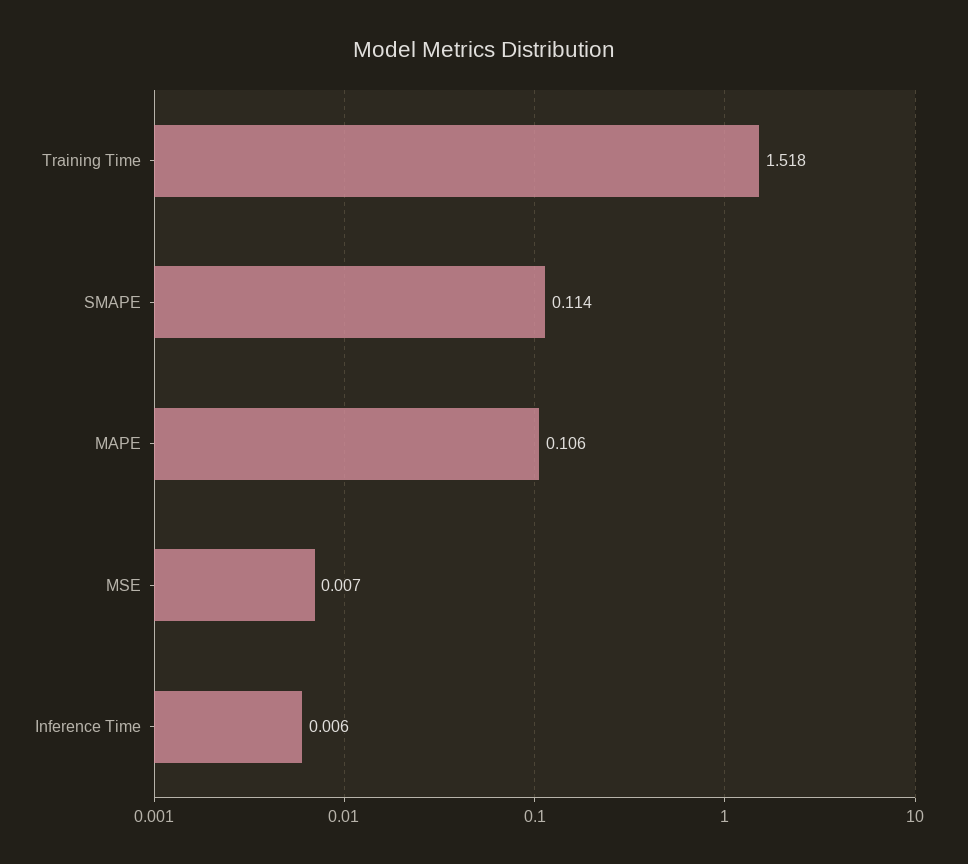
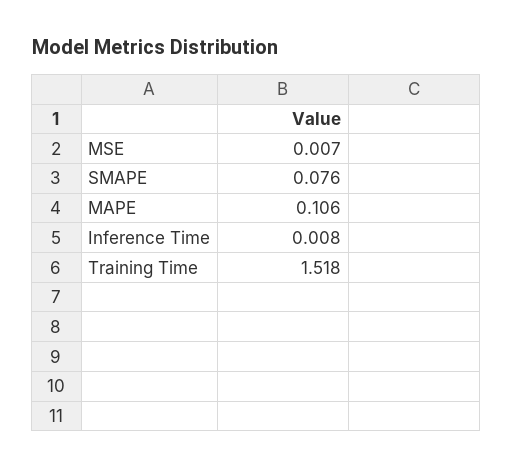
SMAPE: 0.114 -> 0.076
Inference Time: 0.006 -> 0.008

